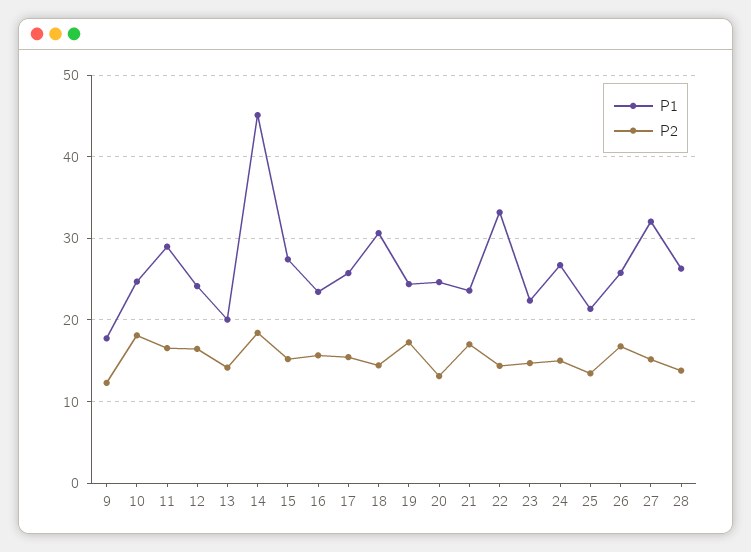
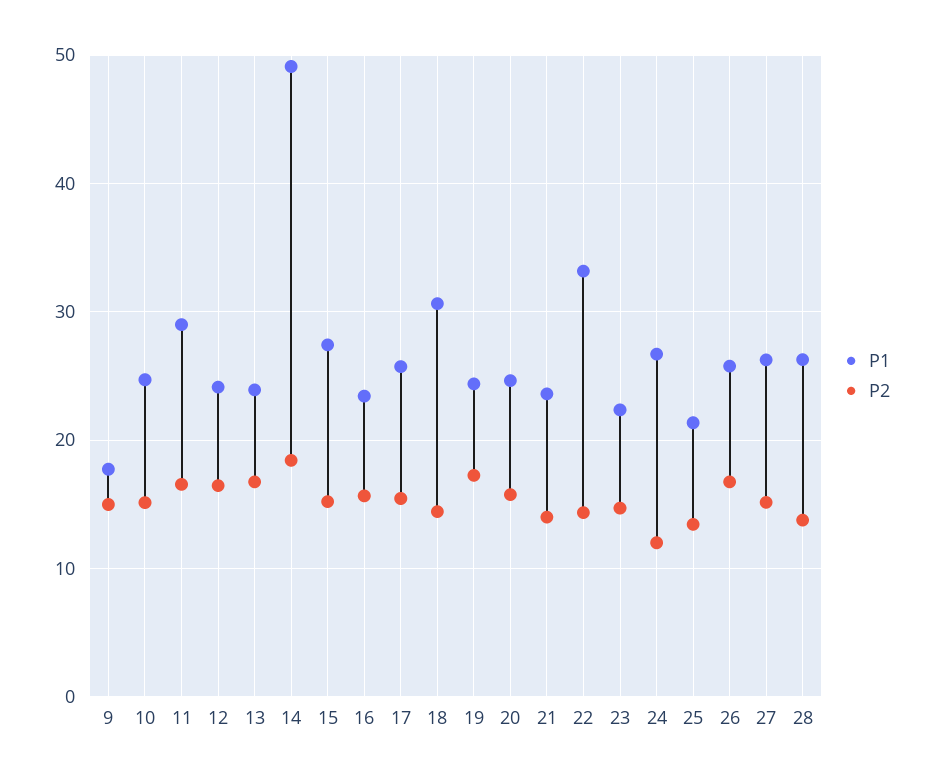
P2, 9: 12 -> 15
P2, 10: 18 -> 15
P1, 13: 20 -> 24
P2, 13: 14 -> 17
P1, 14: 45 -> 49
P2, 20: 13 -> 16
P2, 21: 17 -> 14
P2, 24: 15 -> 12
P1, 27: 32 -> 26

